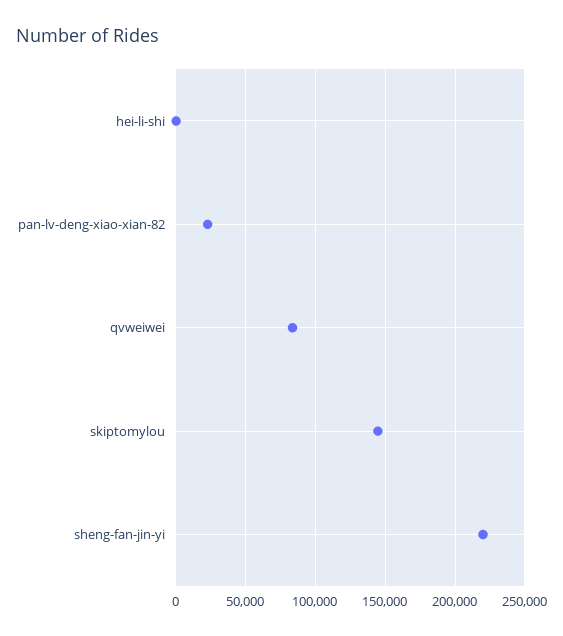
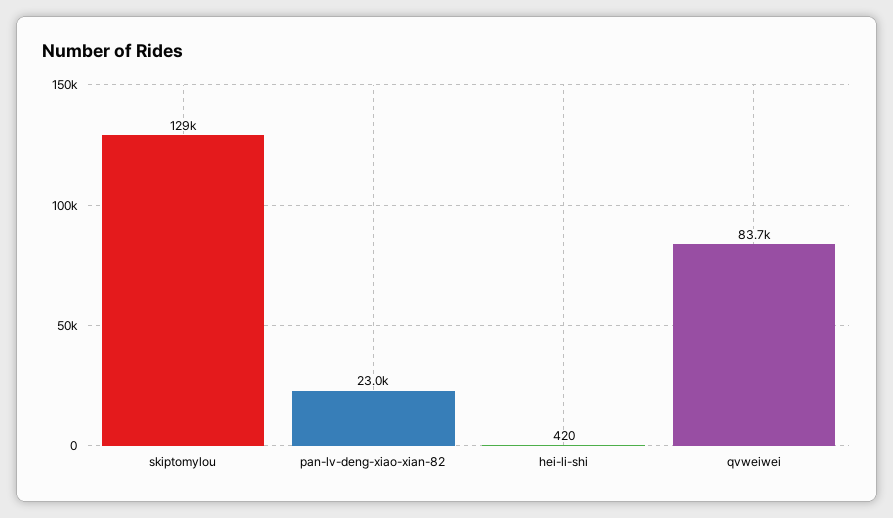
skiptomylou: 145000 -> 129000
sheng-fan-jin-yi: 220000 -> none

